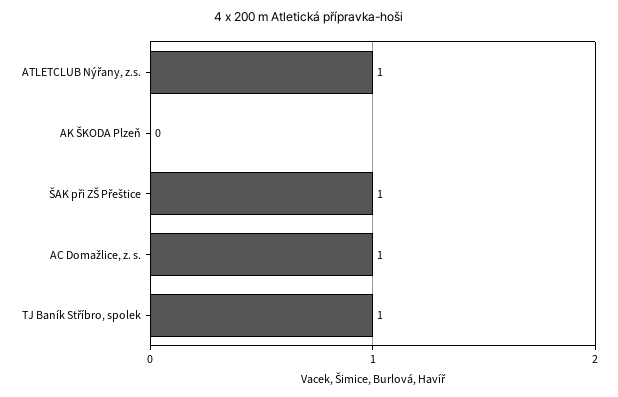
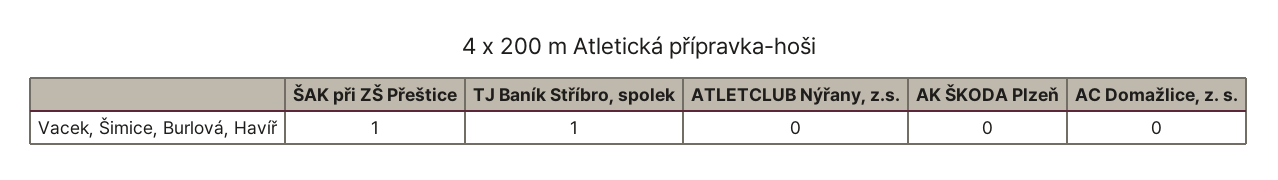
ATLETCLUB Nýřany, z.s.: 1 -> 0
AC Domažlice, z. s.: 1 -> 0

